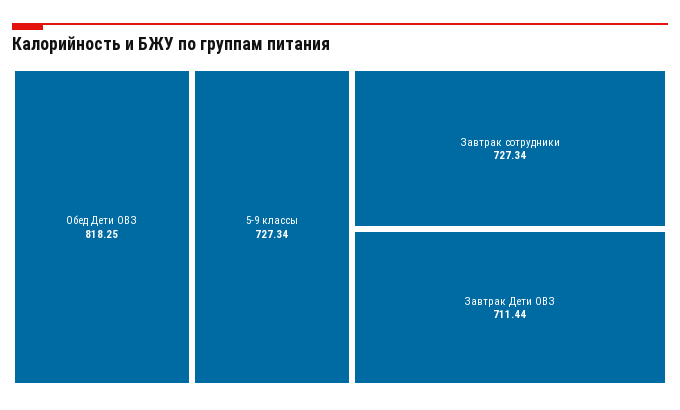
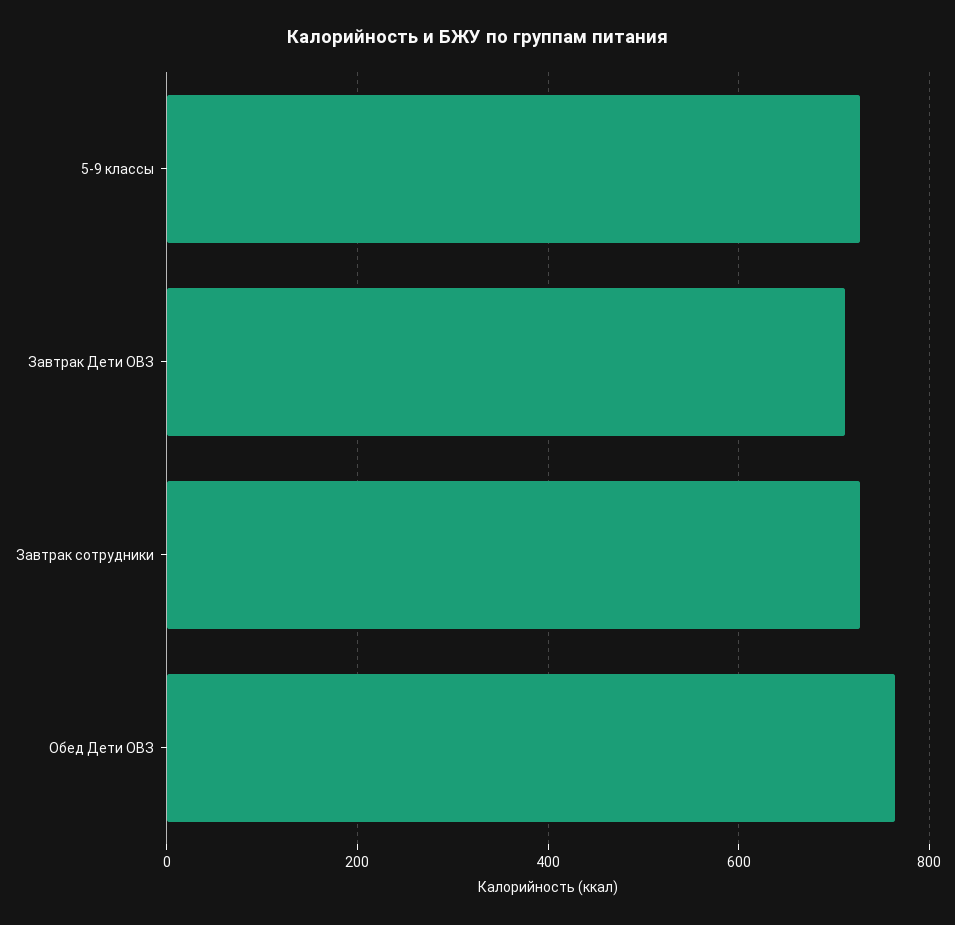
Обед Дети ОВЗ: 818.25 -> 760

